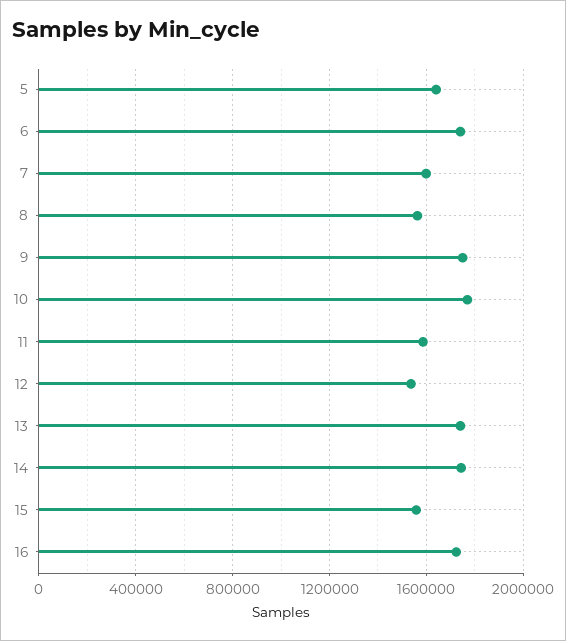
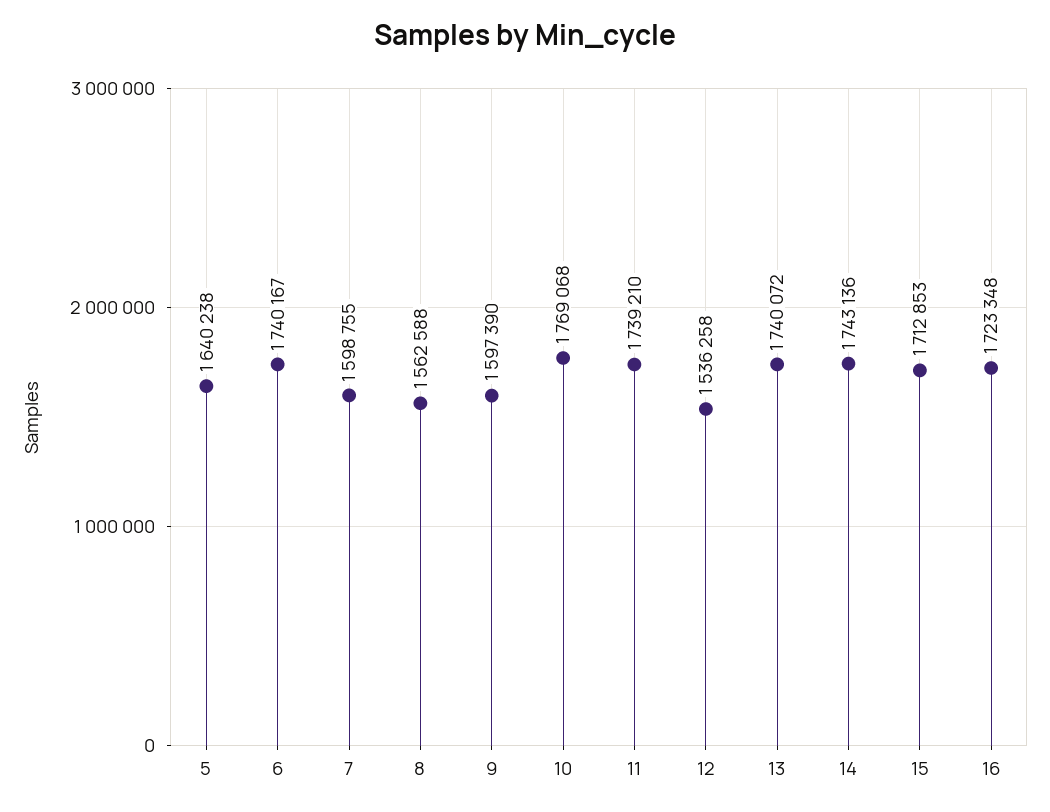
9: 1750000 -> 1597390
11: 1600000 -> 1739210
15: 1550000 -> 1712853

